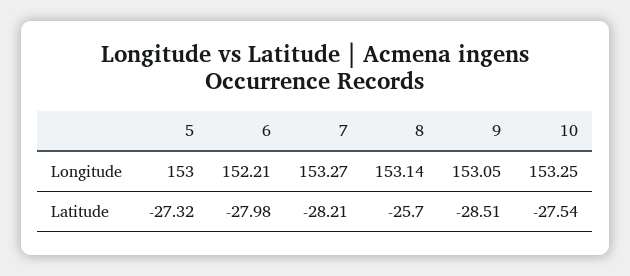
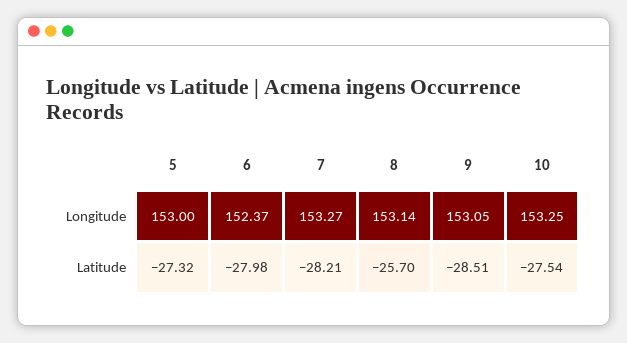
6, Longitude: 152.21 -> 152.37

